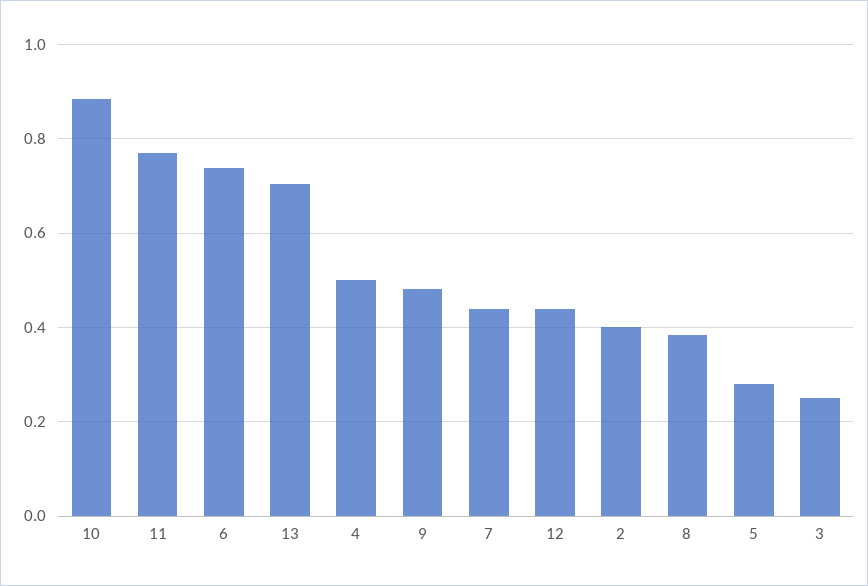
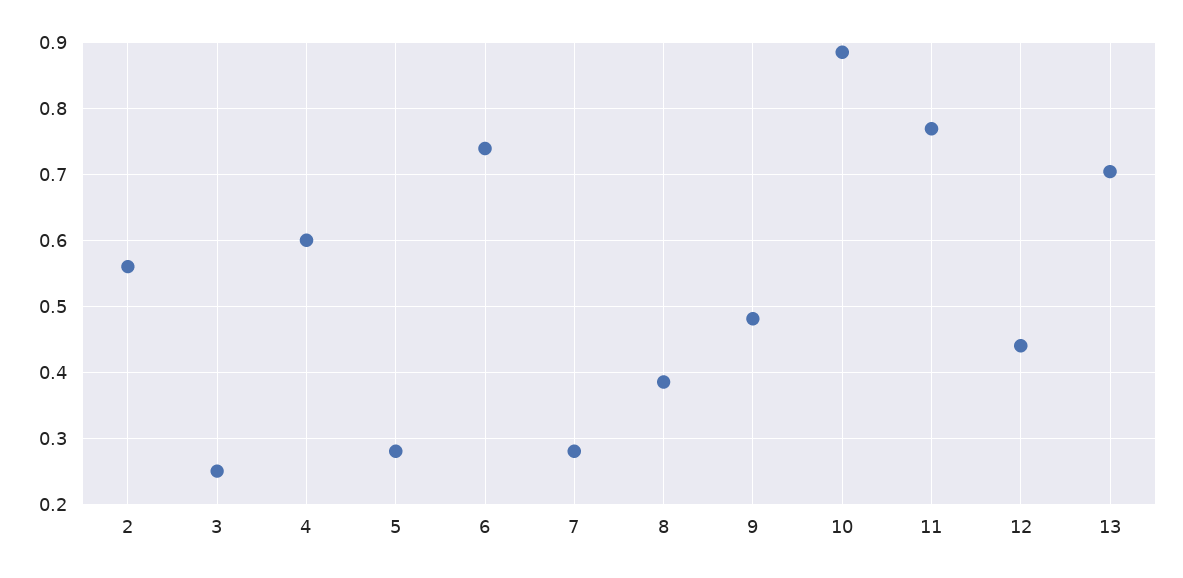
4: 0.5 -> 0.6
7: 0.44 -> 0.28
2: 0.4 -> 0.56

